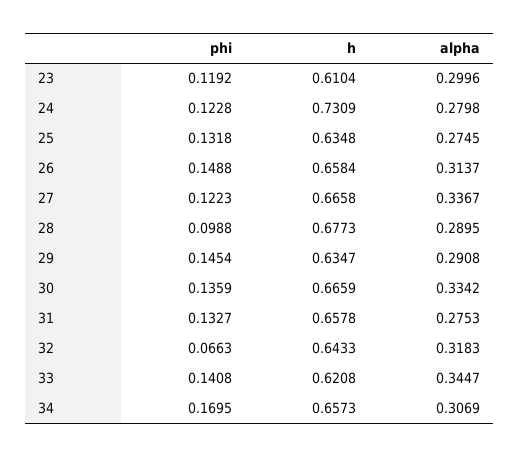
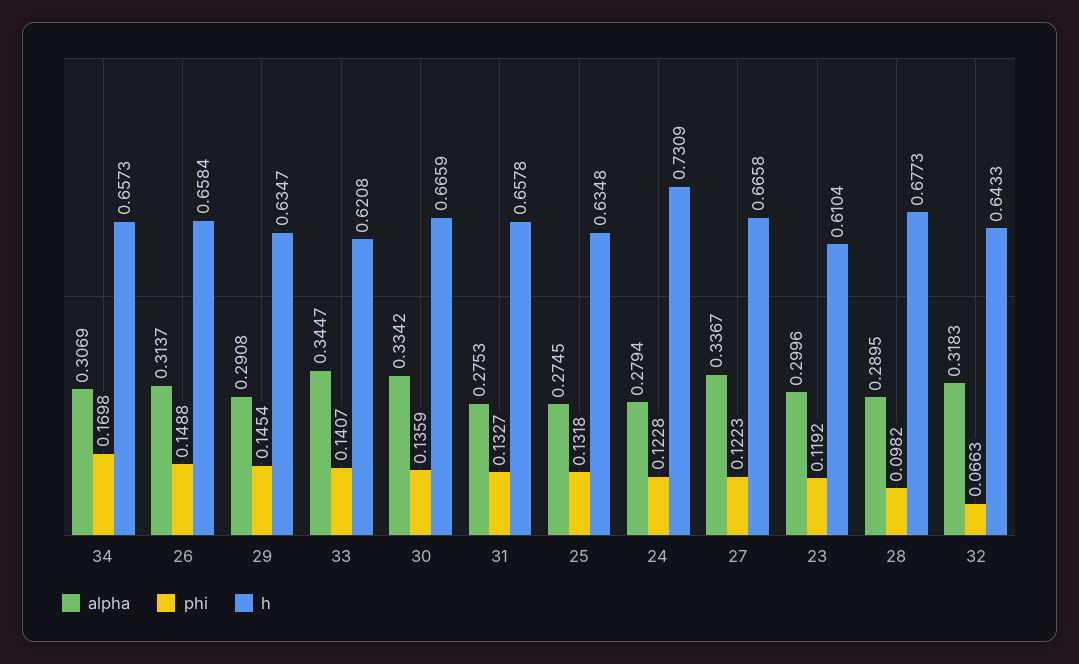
alpha, 24: 0.2798 -> 0.2794
phi, 28: 0.0988 -> 0.0982
phi, 33: 0.1408 -> 0.1407
phi, 34: 0.1695 -> 0.1698

